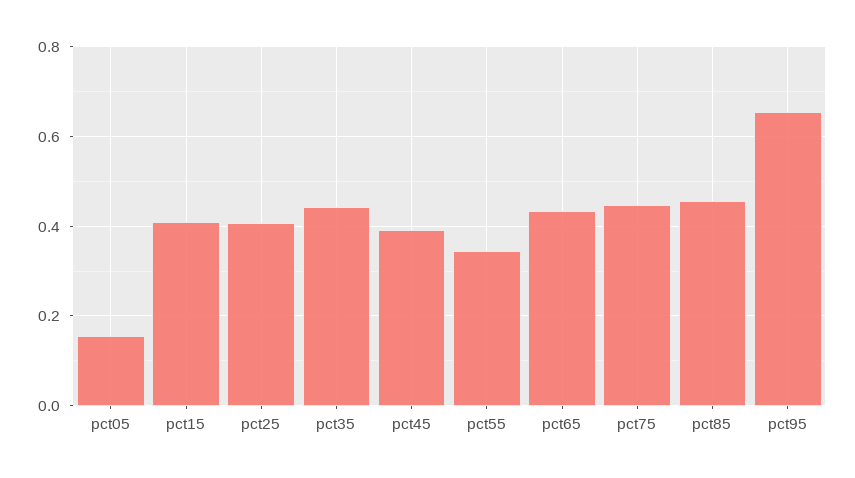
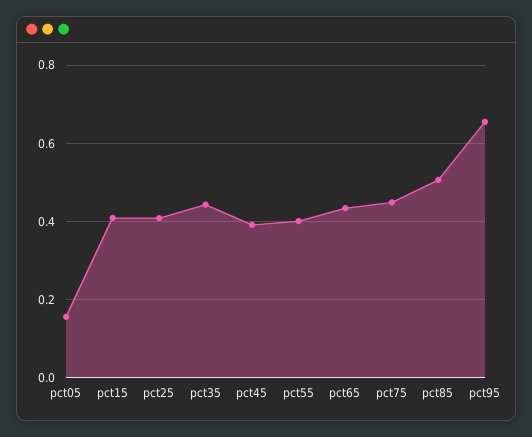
pct55: 0.34 -> 0.4
pct85: 0.46 -> 0.5

